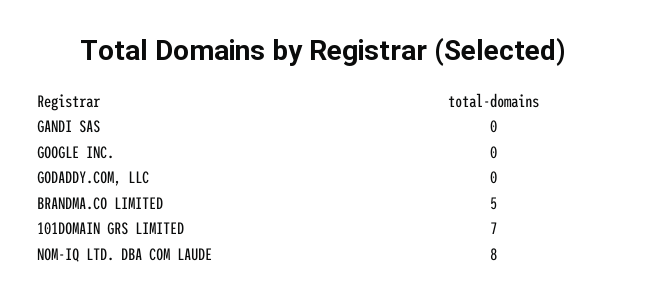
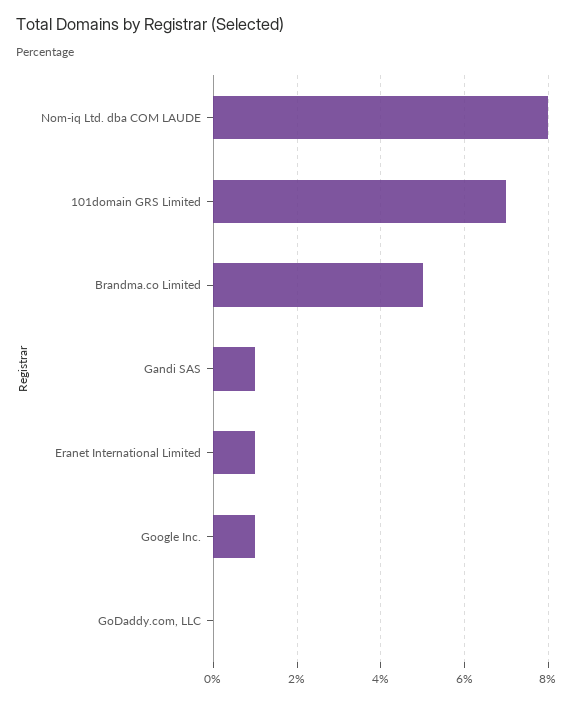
GANDI SAS: 0 -> 1
GOOGLE INC.: 0 -> 1
Eranet International Limited: none -> 1

